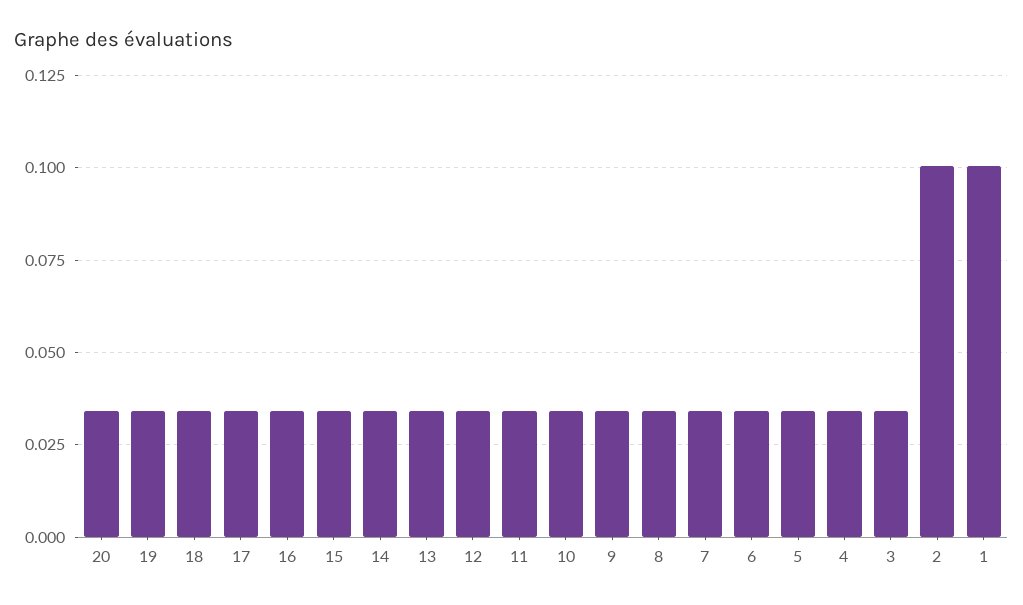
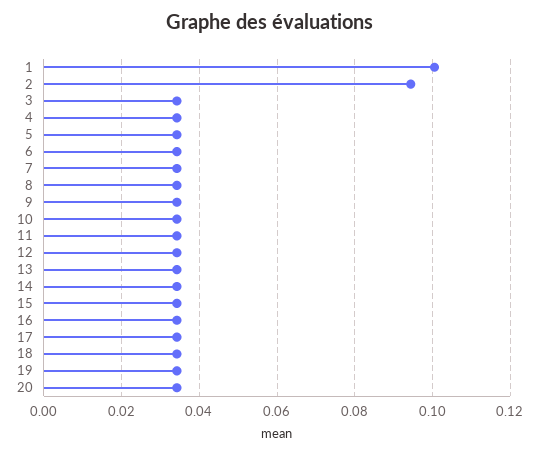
2: 0.1 -> 0.094

